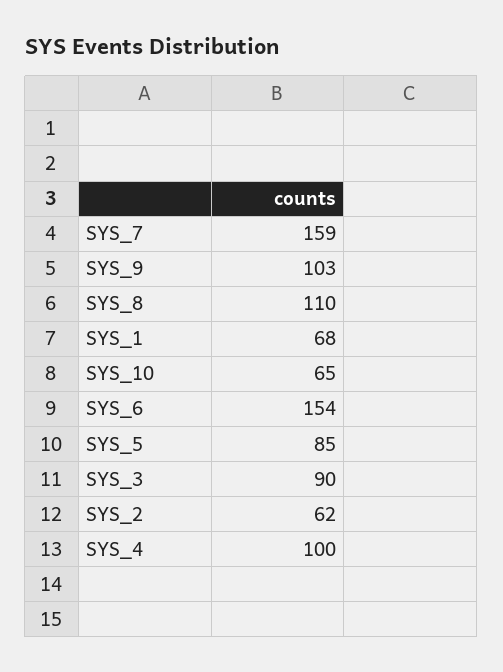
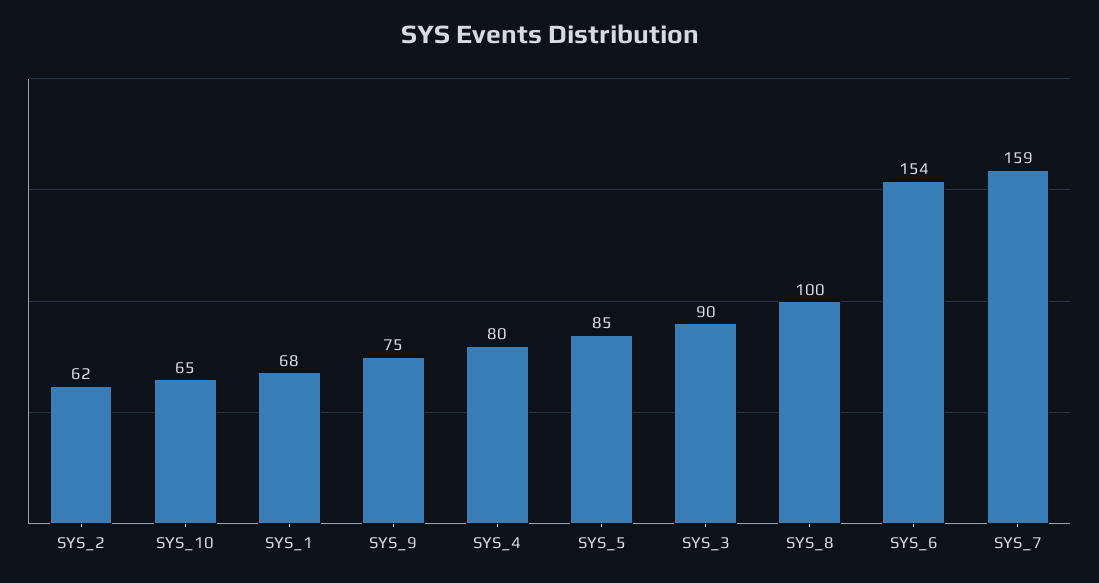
SYS_9: 103 -> 75
SYS_8: 110 -> 100
SYS_4: 100 -> 80

